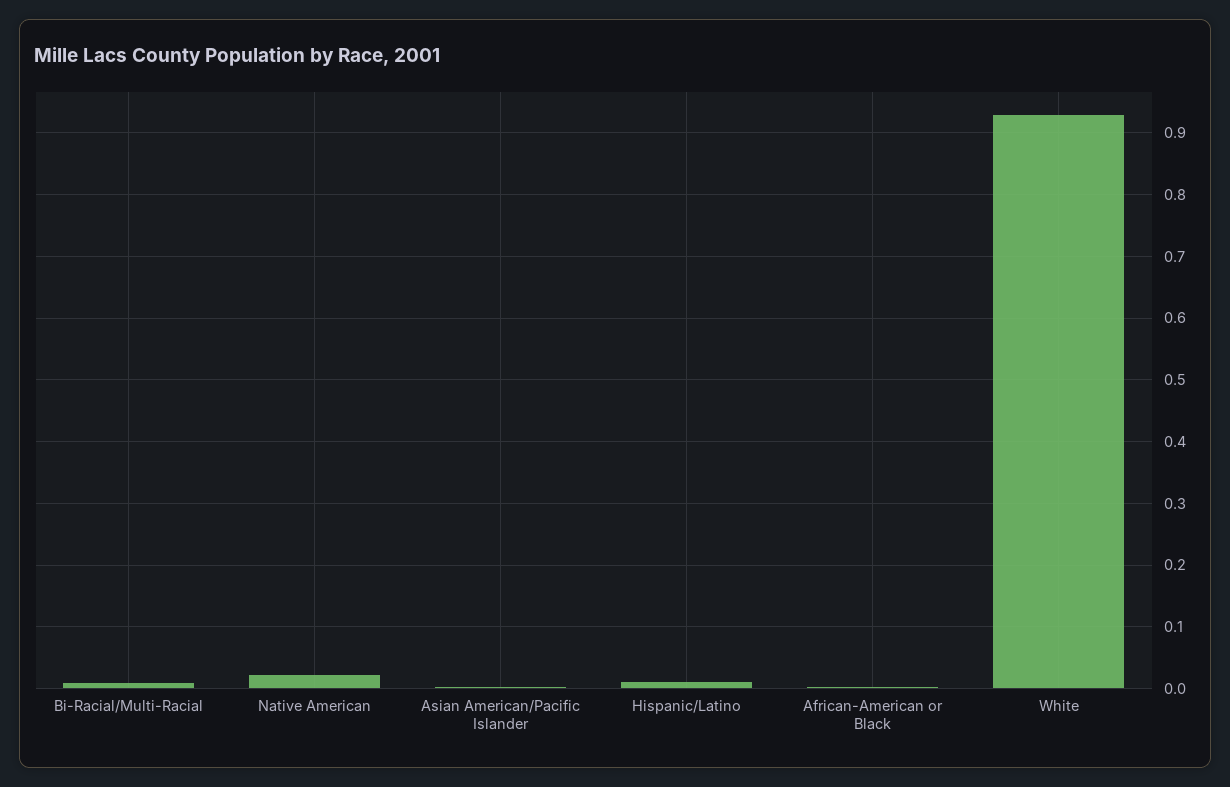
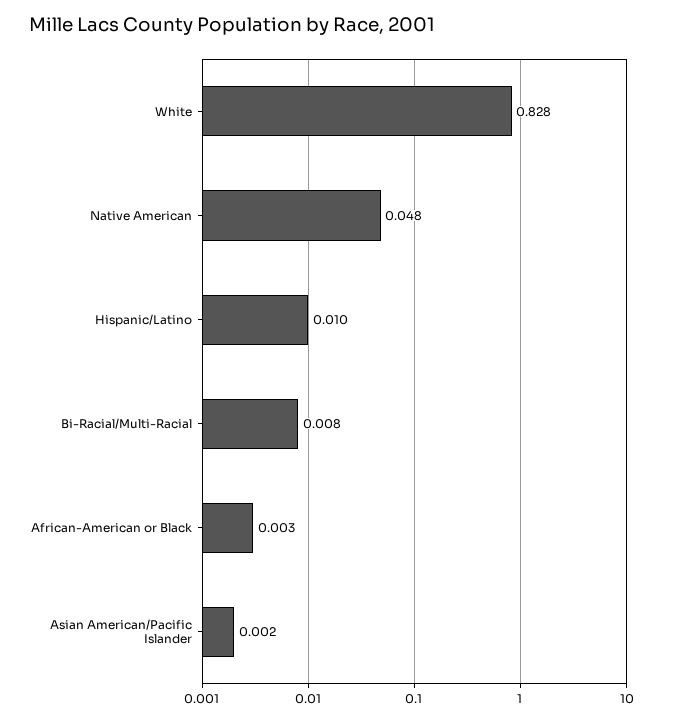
Native American: 0.02 -> 0.048
White: 0.93 -> 0.828

